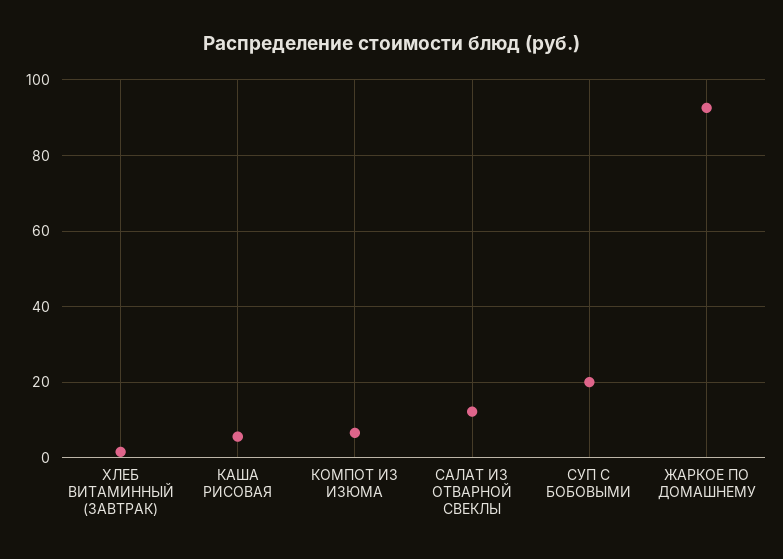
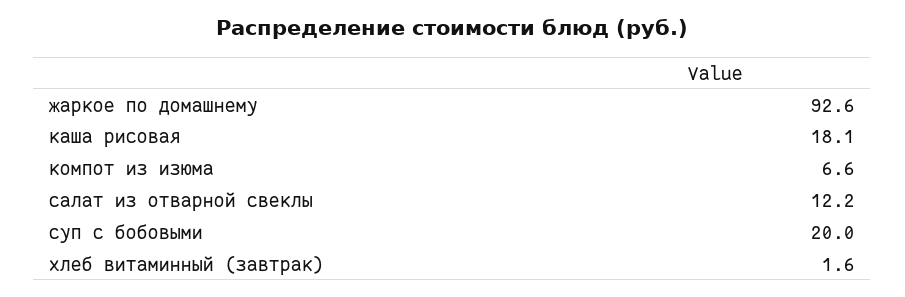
КАША РИСОВАЯ: 6 -> 18.1

